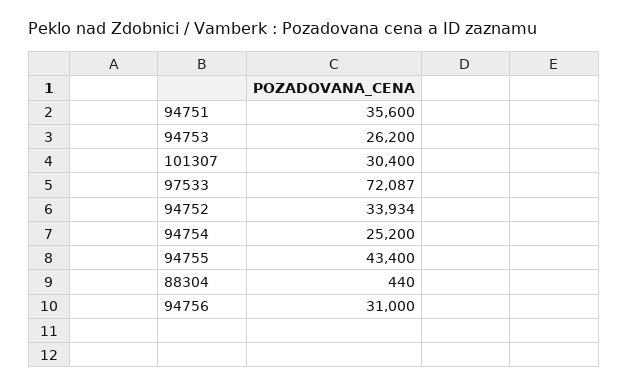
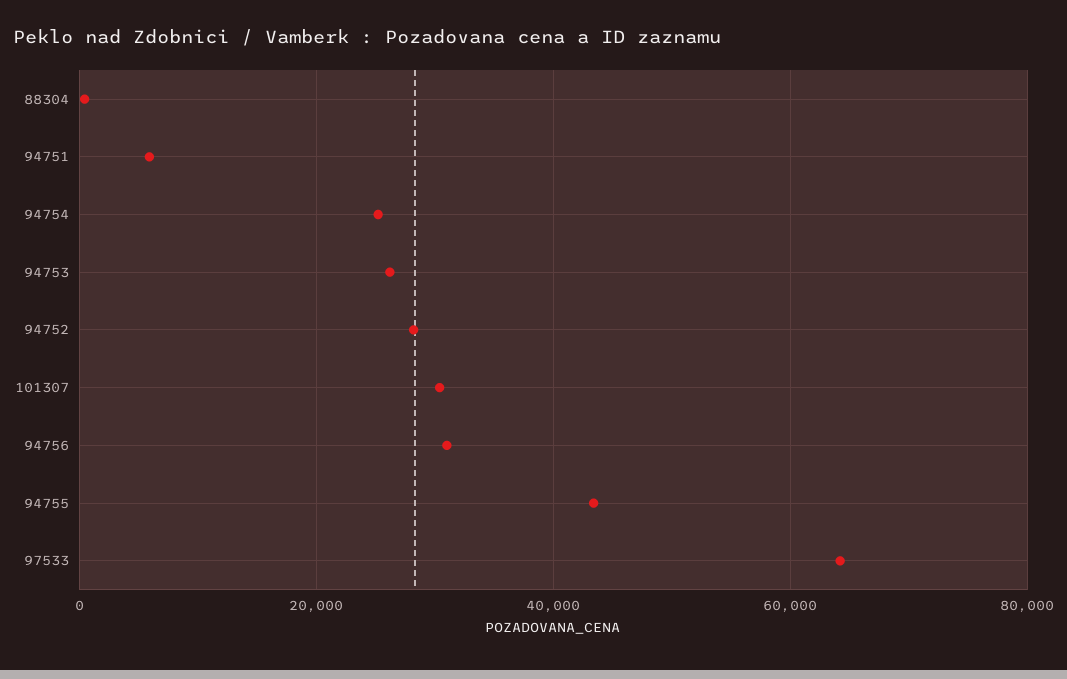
94751: 35600 -> 6000
97533: 72087 -> 64000
94752: 33934 -> 28000

